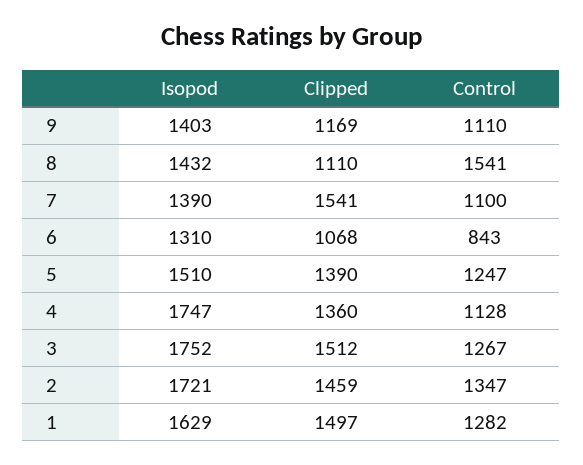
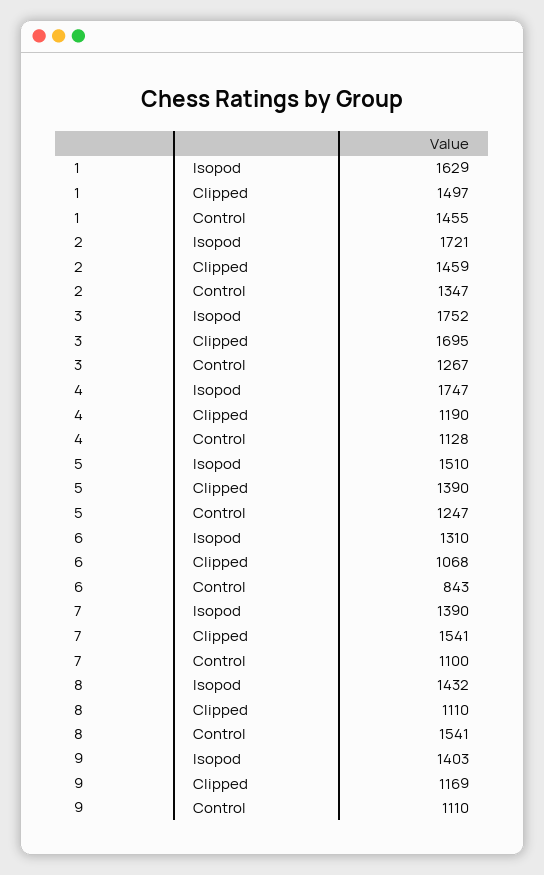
Clipped, 4: 1360 -> 1190
Clipped, 3: 1512 -> 1695
Control, 1: 1282 -> 1455

